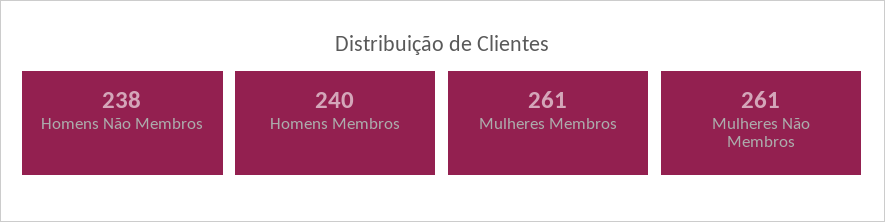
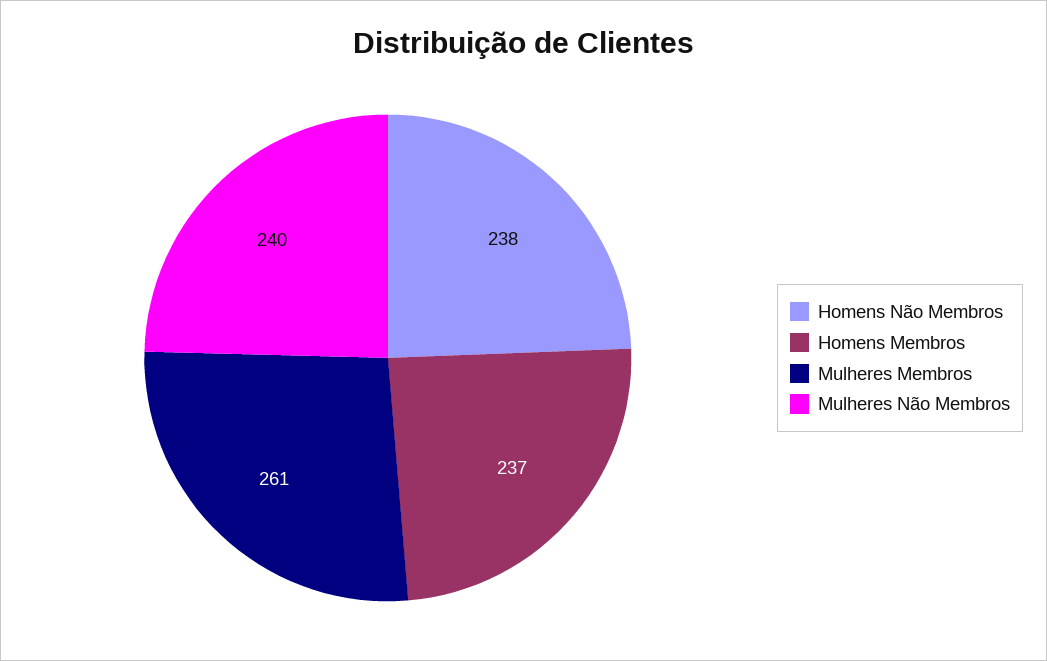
Homens Membros: 240 -> 237
Mulheres Não Membros: 261 -> 240

